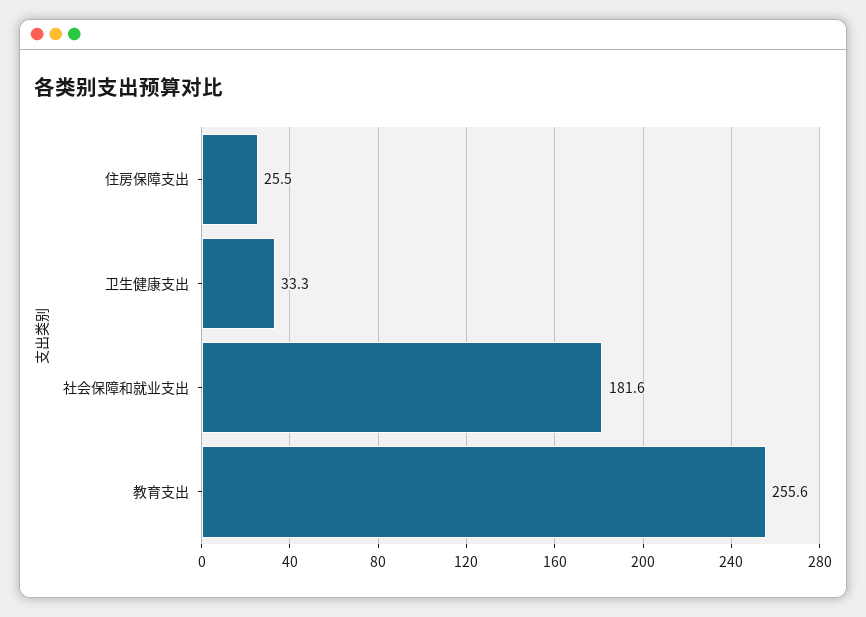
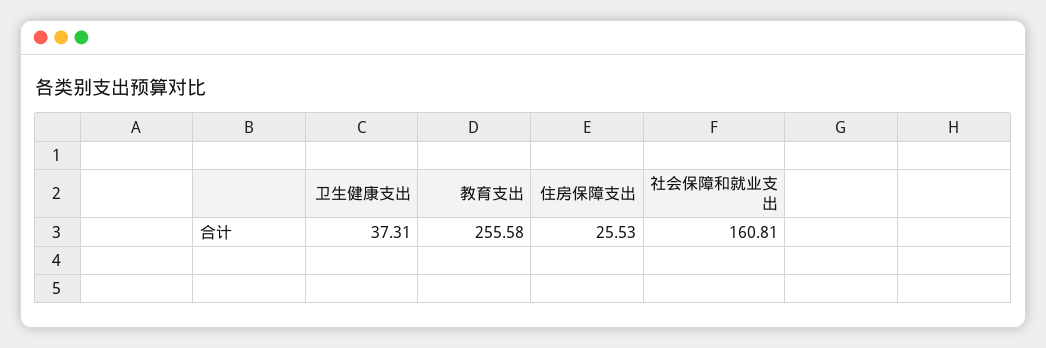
卫生健康支出: 33.3 -> 37.31
社会保障和就业支出: 181.6 -> 160.81

